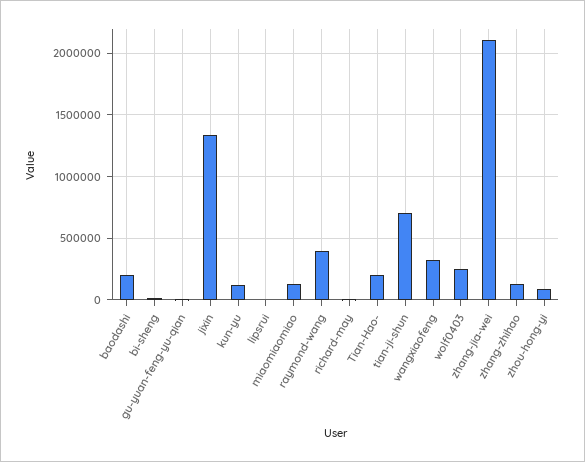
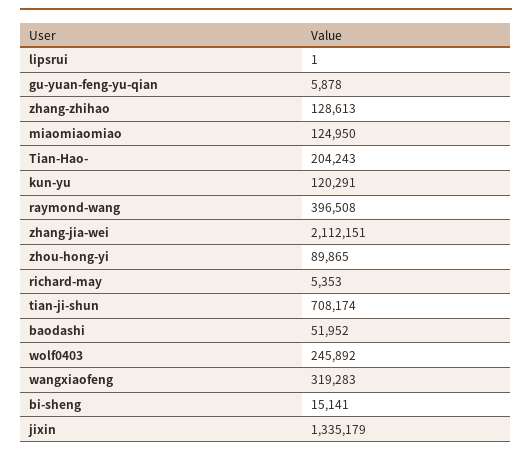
baodashi: 200000 -> 51952

